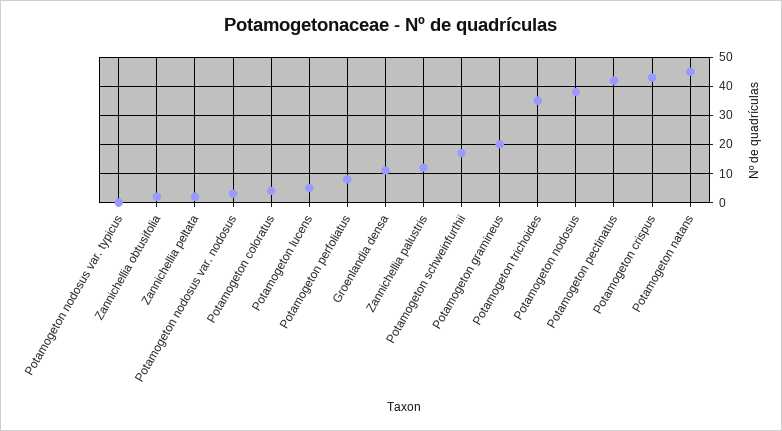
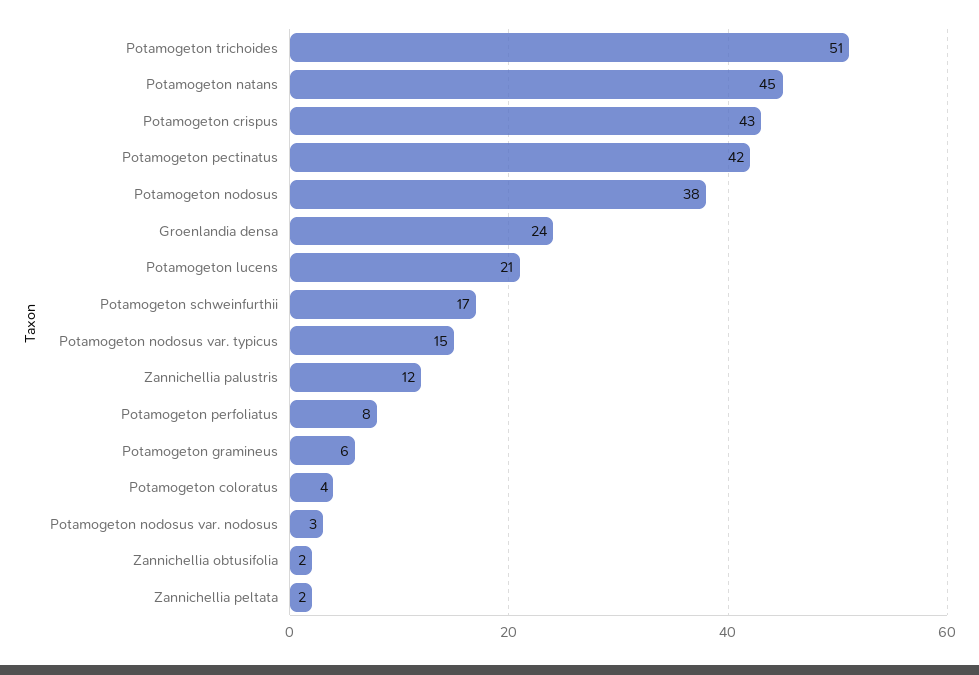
Potamogeton nodosus var. typicus: 0 -> 15
Potamogeton lucens: 5 -> 21
Groenlandia densa: 10 -> 24
Potamogeton gramineus: 20 -> 6
Potamogeton trichoides: 35 -> 51

